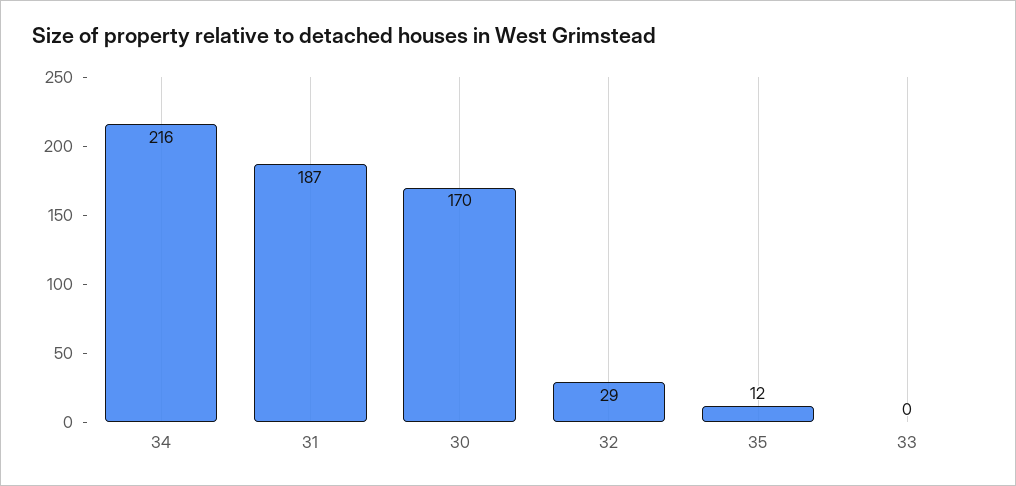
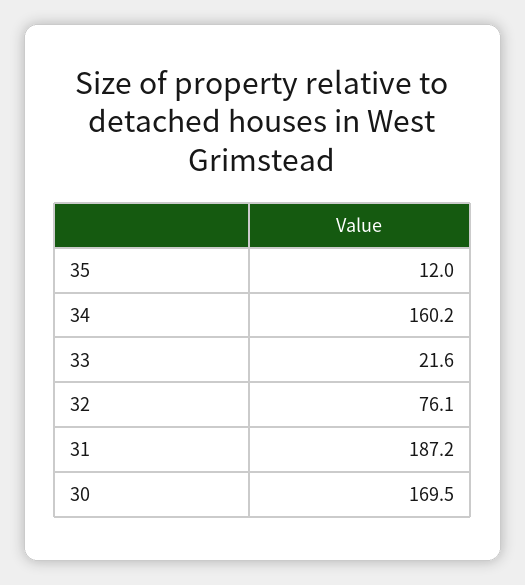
34: 216 -> 160.2
32: 29 -> 76.1
33: 0 -> 21.6

